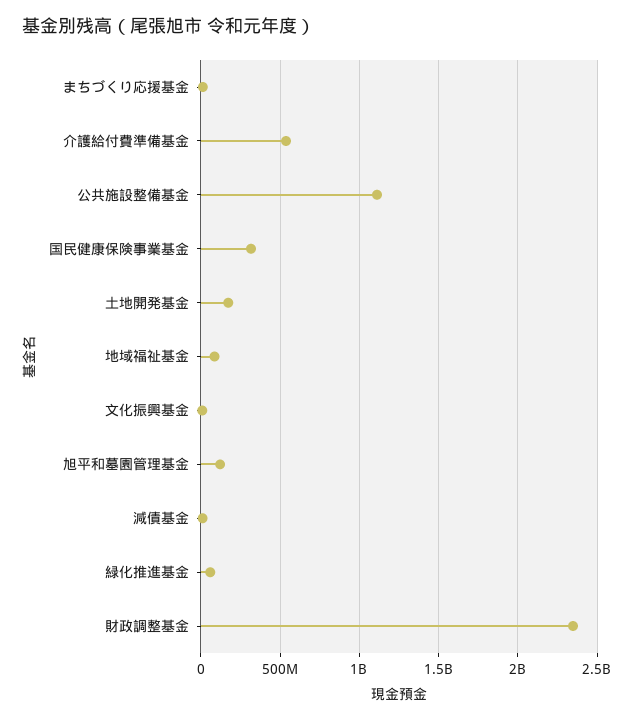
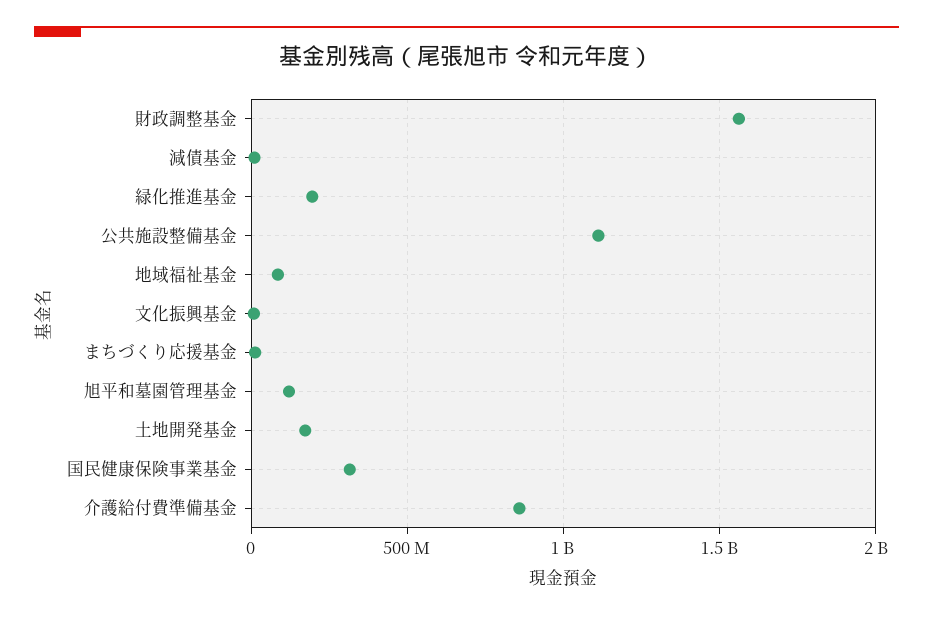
介護給付費準備基金: 550000000 -> 850000000
緑化推進基金: 50000000 -> 200000000
財政調整基金: 2350000000 -> 1550000000

